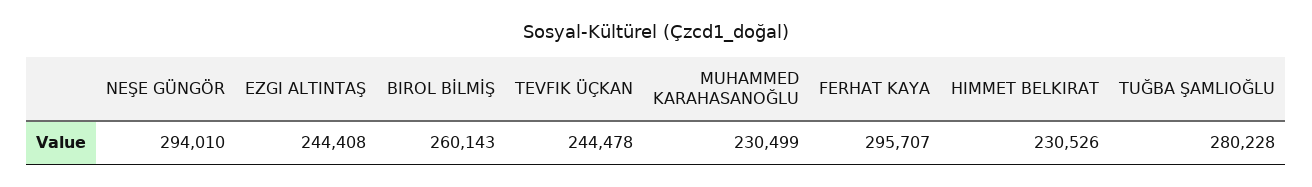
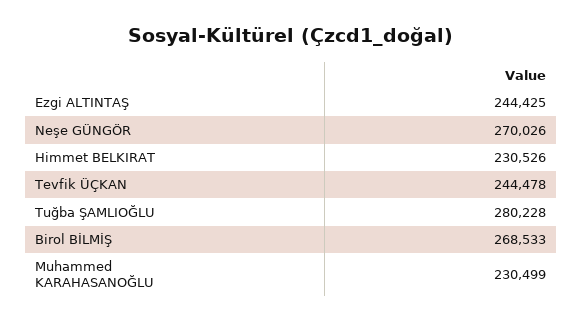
NEŞE GÜNGÖR: 294010 -> 270026
EZGI ALTINTAŞ: 244408 -> 244425
BIROL BİLMİŞ: 260143 -> 268533
FERHAT KAYA: 295707 -> none

